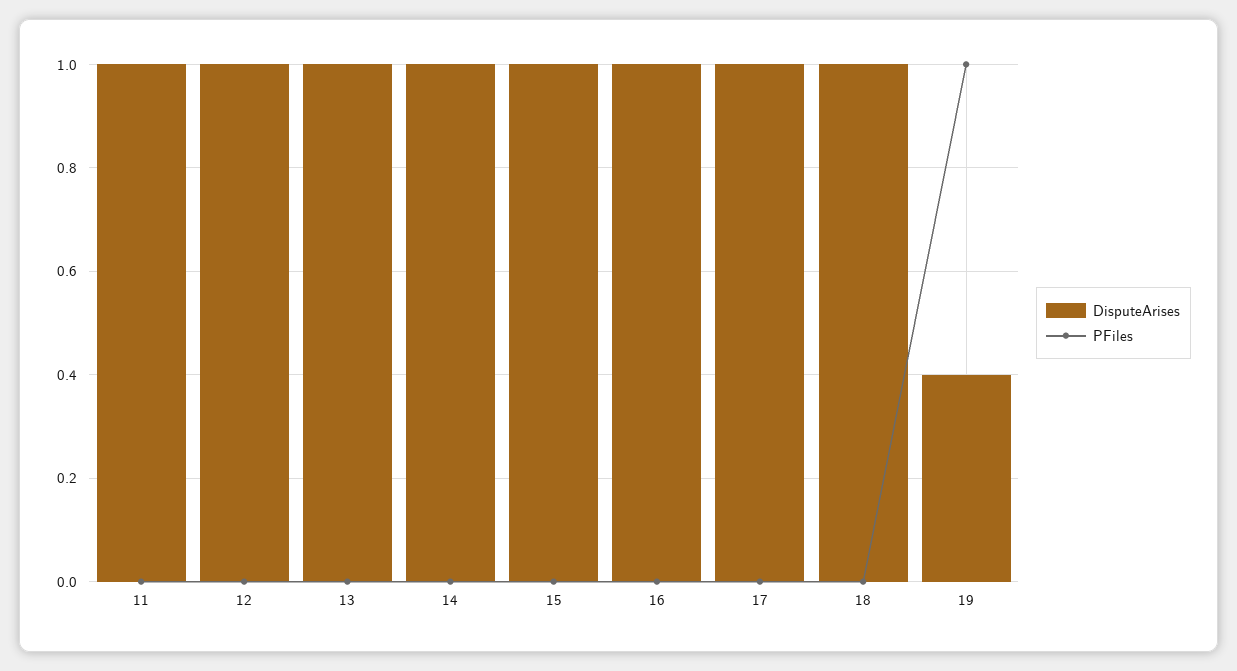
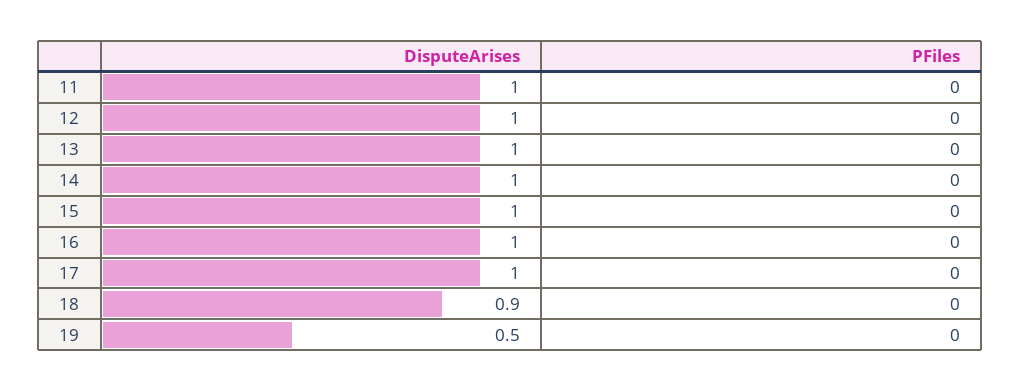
DisputeArises, 18: 1 -> 0.9
DisputeArises, 19: 0.4 -> 0.5
PFiles, 19: 1 -> 0

